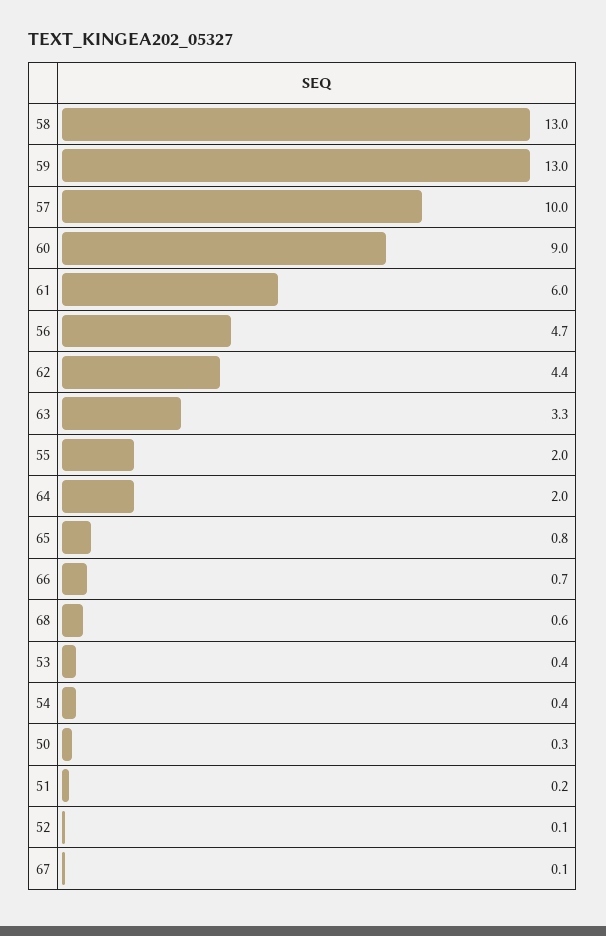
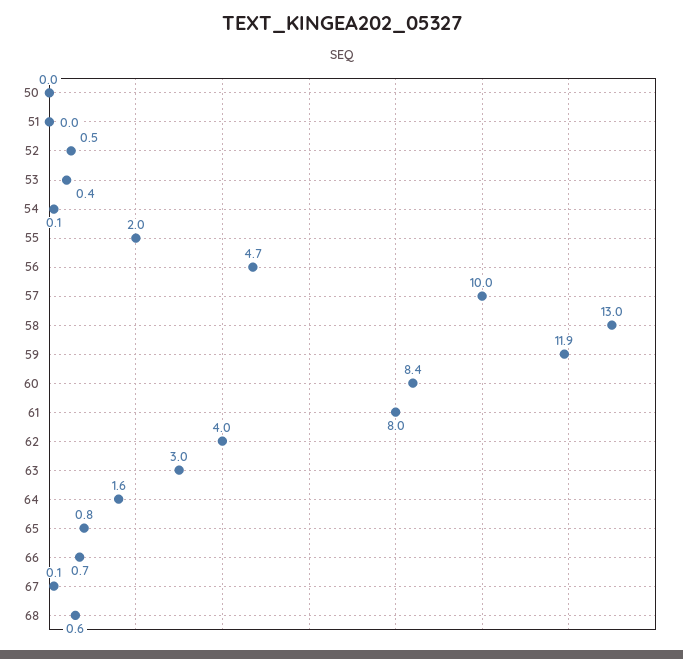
59: 13 -> 11.9
60: 9 -> 8.4
61: 6 -> 8
62: 4.4 -> 4
63: 3.3 -> 3
64: 2 -> 1.6
54: 0.4 -> 0.1
50: 0.3 -> 0
51: 0.2 -> 0
52: 0.1 -> 0.5

